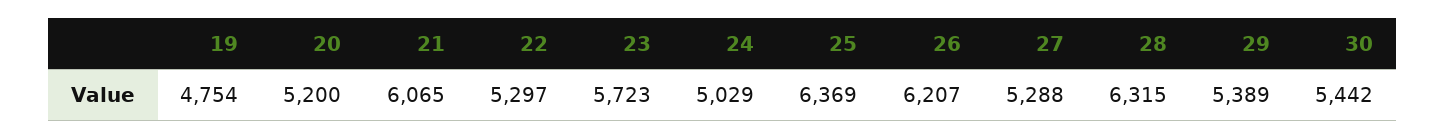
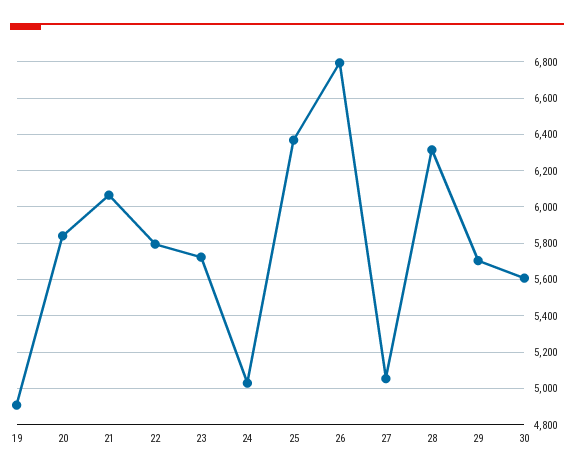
19: 4754 -> 4900
20: 5200 -> 5850
22: 5297 -> 5800
26: 6207 -> 6800
27: 5288 -> 5050
29: 5389 -> 5700
30: 5442 -> 5600

